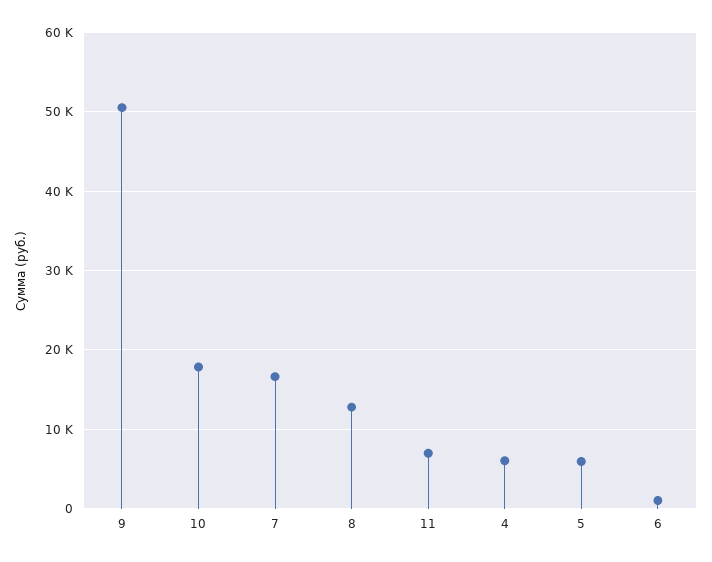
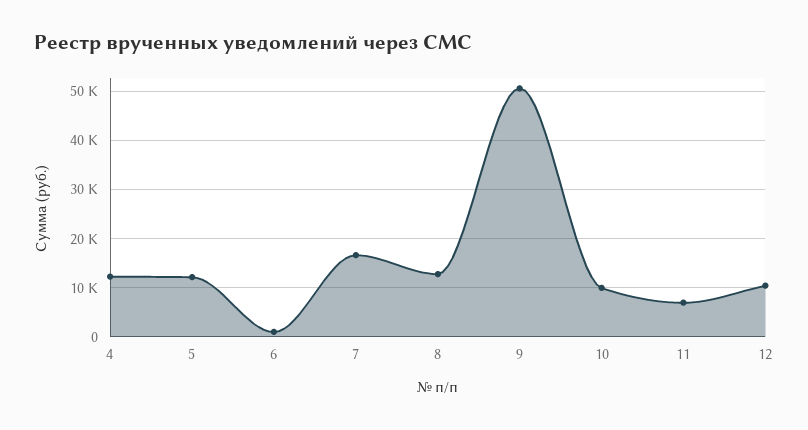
10: 18000 -> 10000
4: 6000 -> 12000
5: 6000 -> 12000
12: none -> 10000

